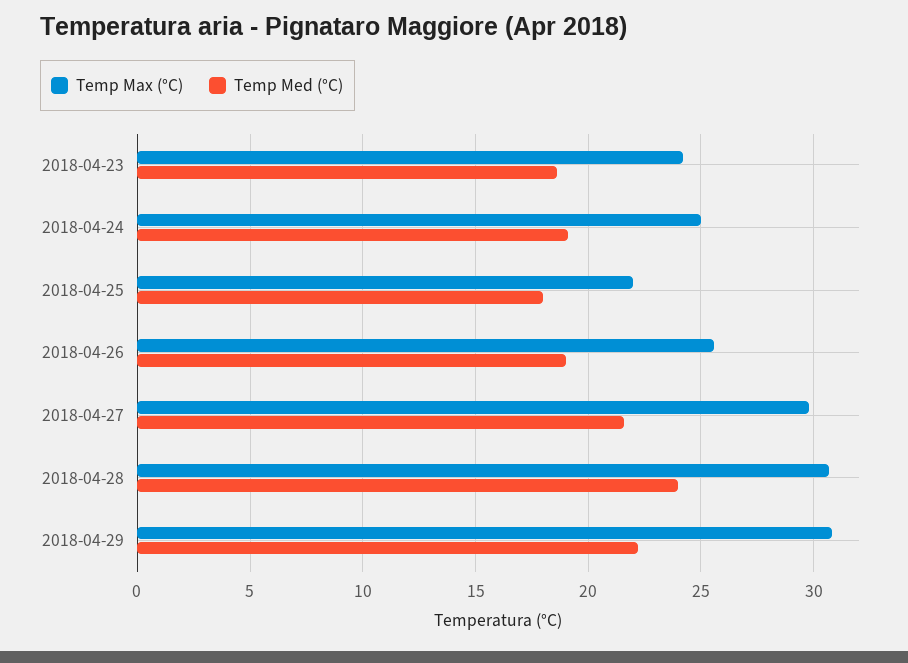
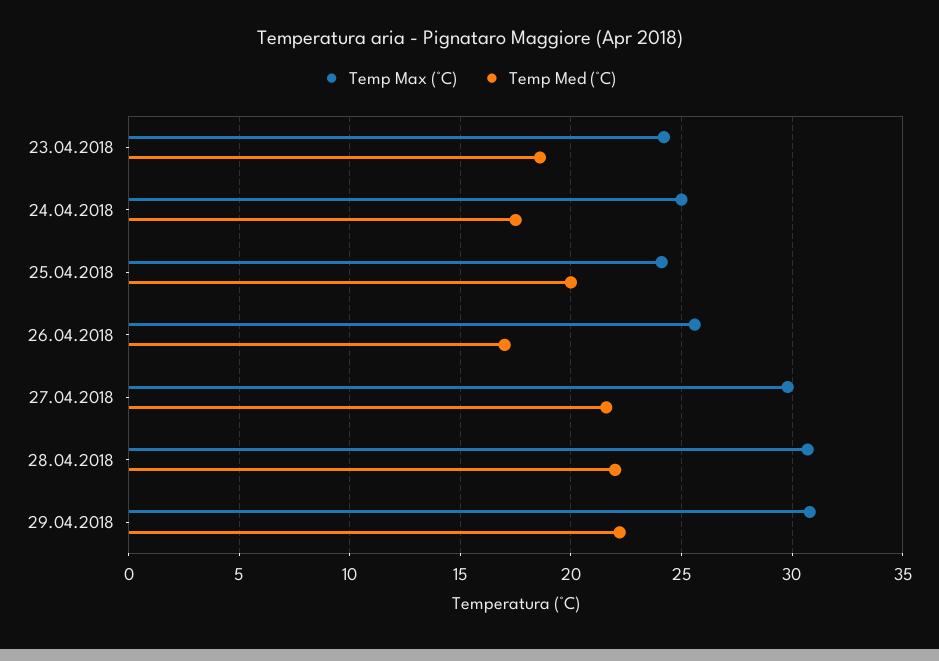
Temp Med (°C), 2018-04-24: 19 -> 17.5
Temp Max (°C), 2018-04-25: 22 -> 24
Temp Med (°C), 2018-04-25: 18 -> 20
Temp Med (°C), 2018-04-26: 19 -> 17
Temp Med (°C), 2018-04-28: 24 -> 22

